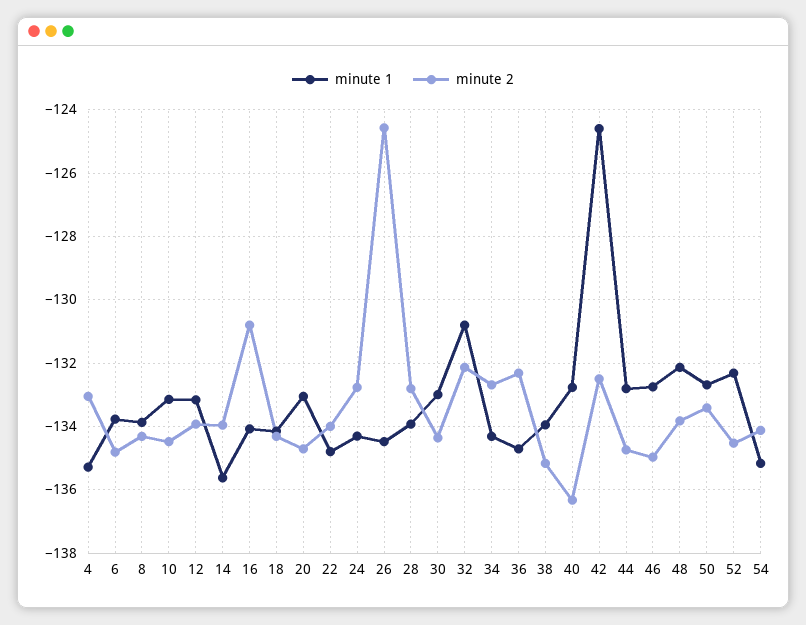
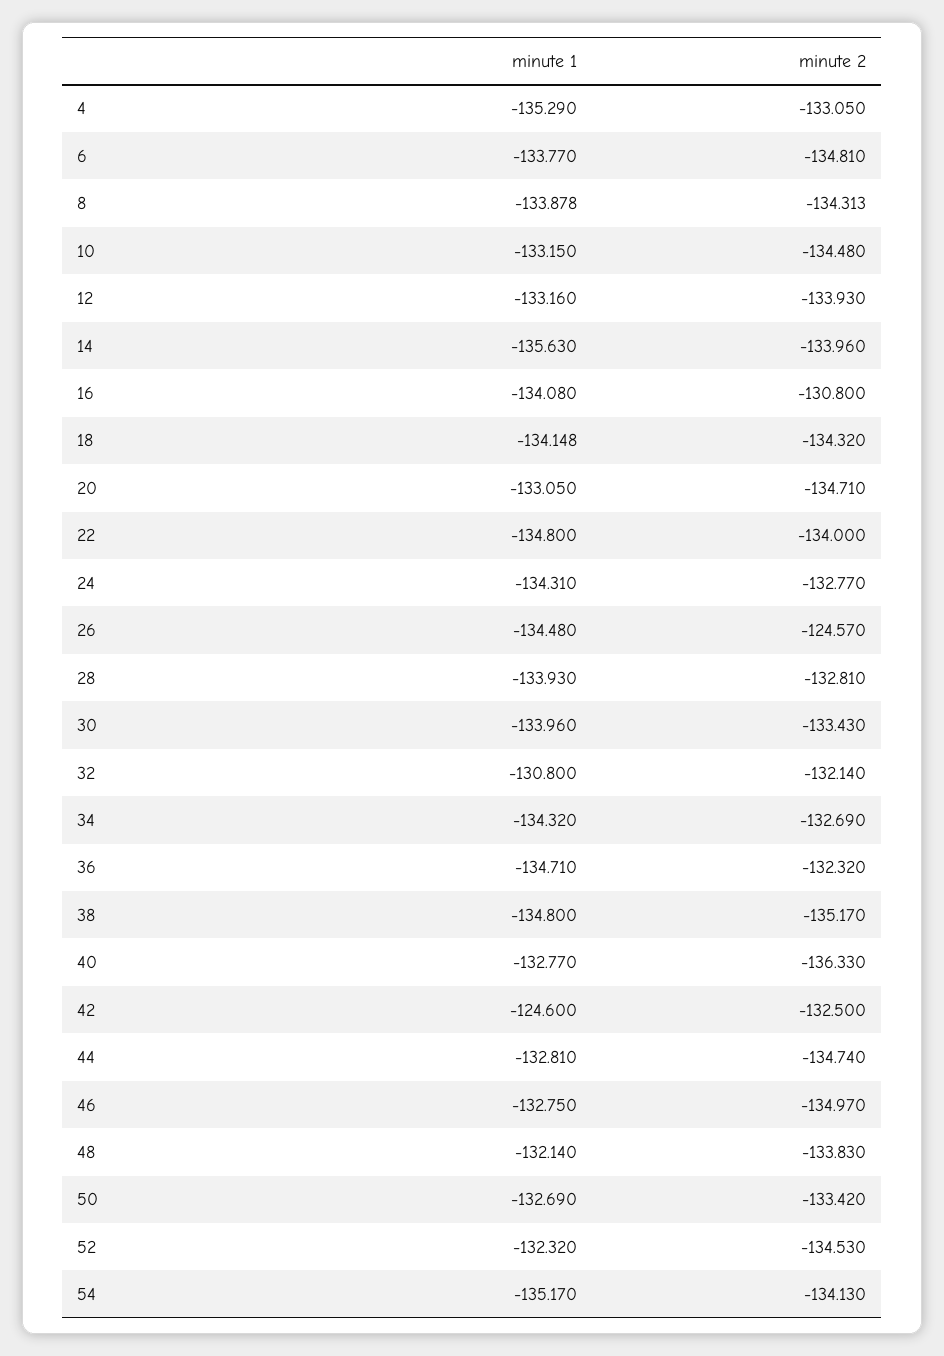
minute 1, 30: -133 -> -133.96
minute 2, 30: -134.4 -> -133.43
minute 1, 38: -134 -> -134.8

